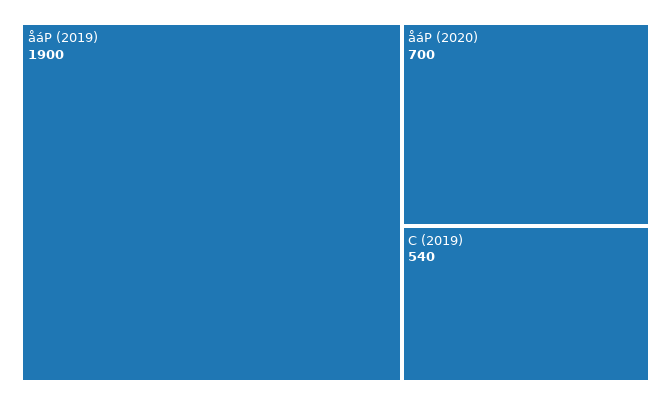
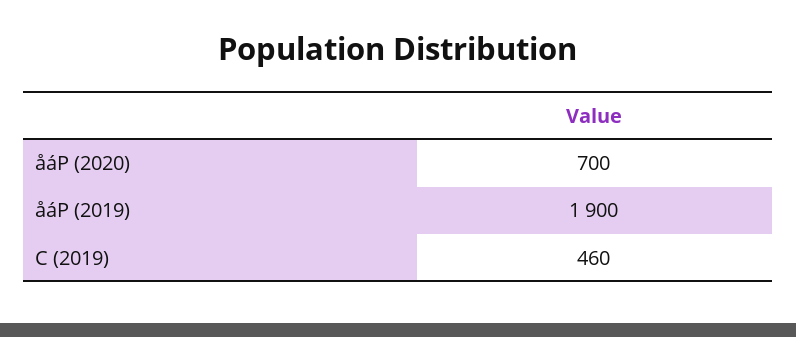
C (2019): 540 -> 460

